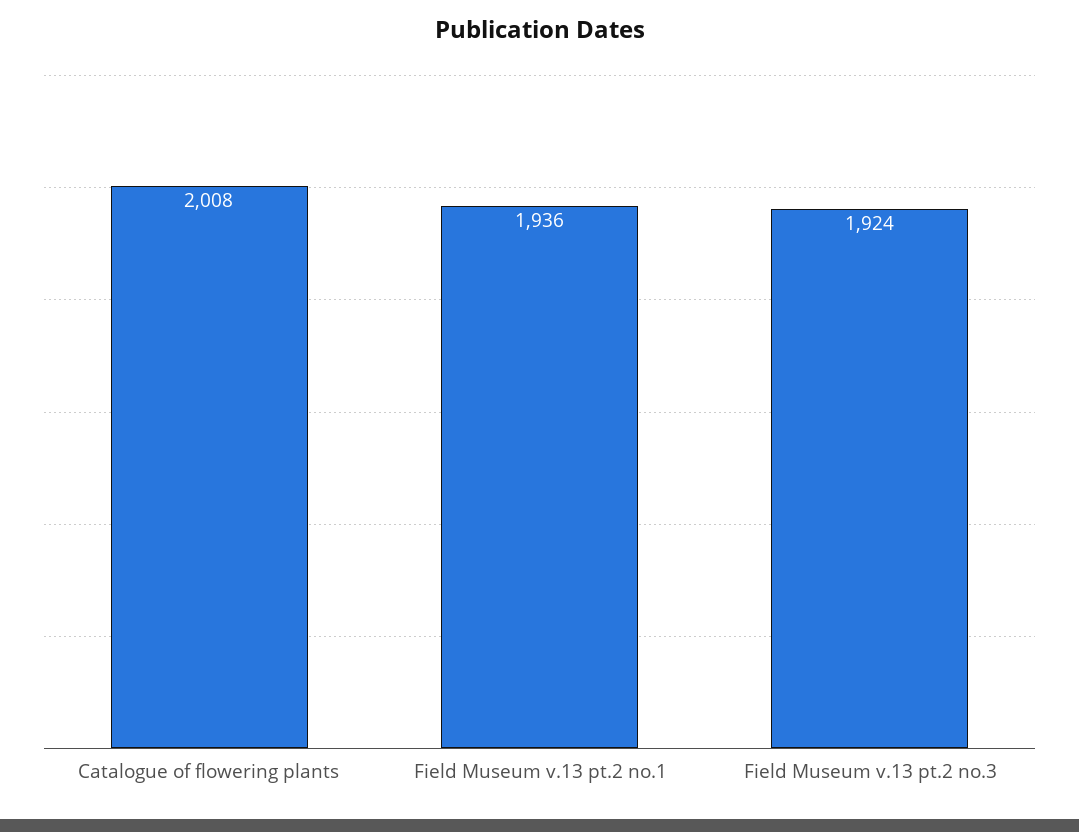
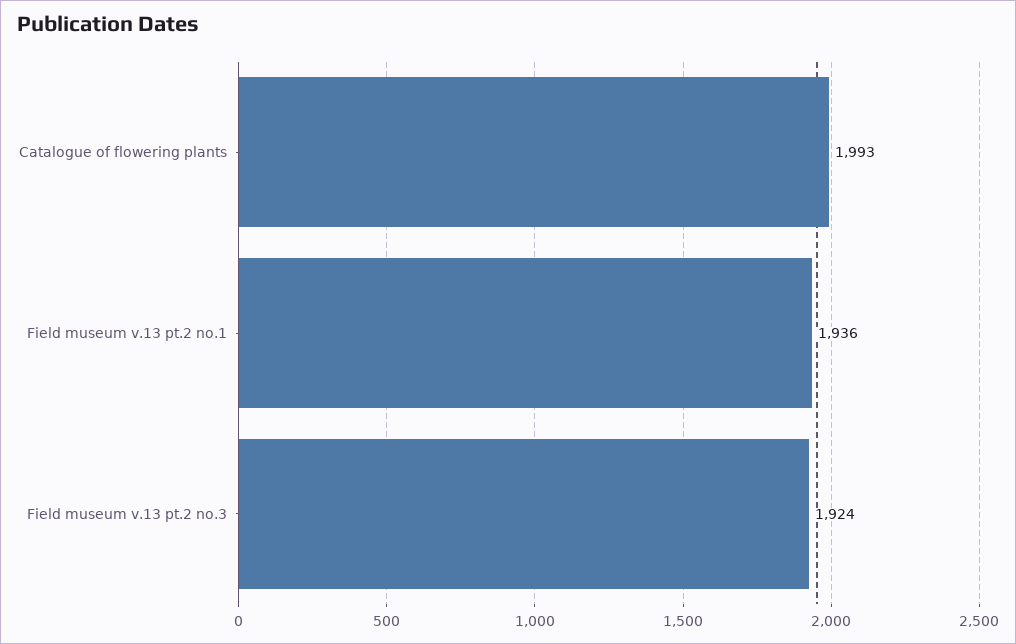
Catalogue of flowering plants: 2008 -> 1993

